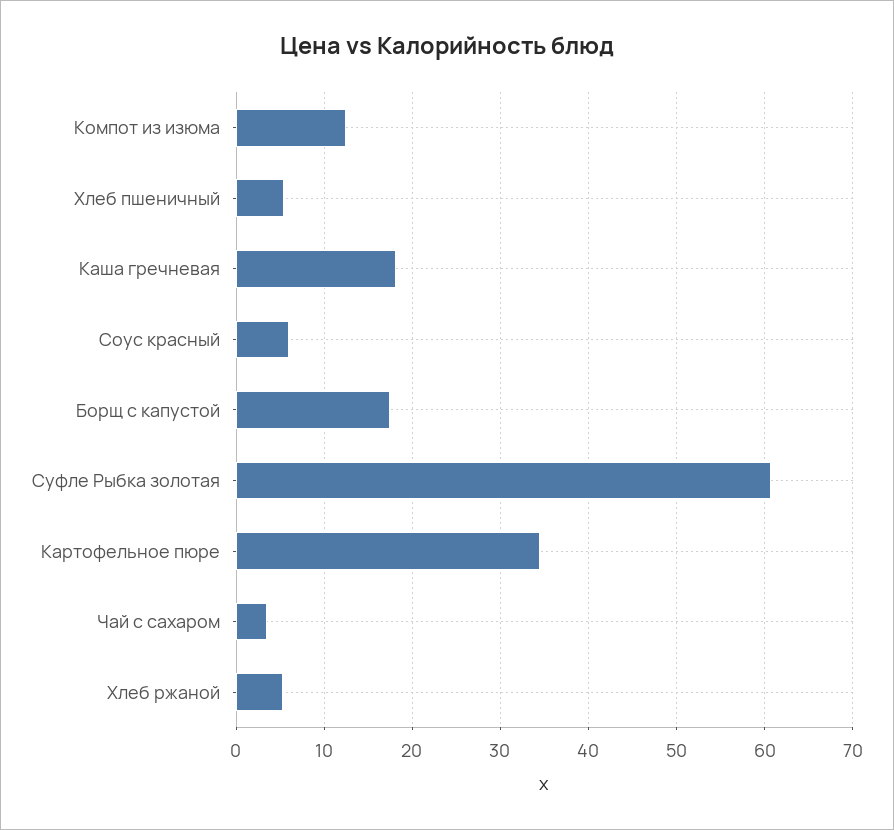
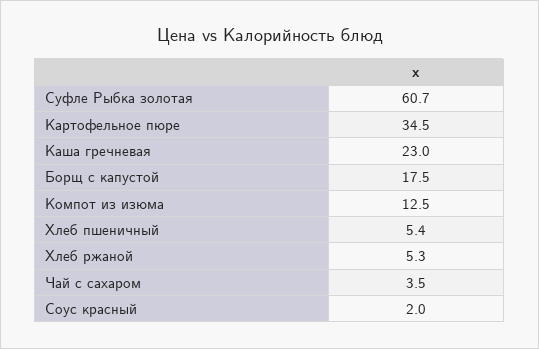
Каша гречневая: 18 -> 23
Соус красный: 6 -> 2

